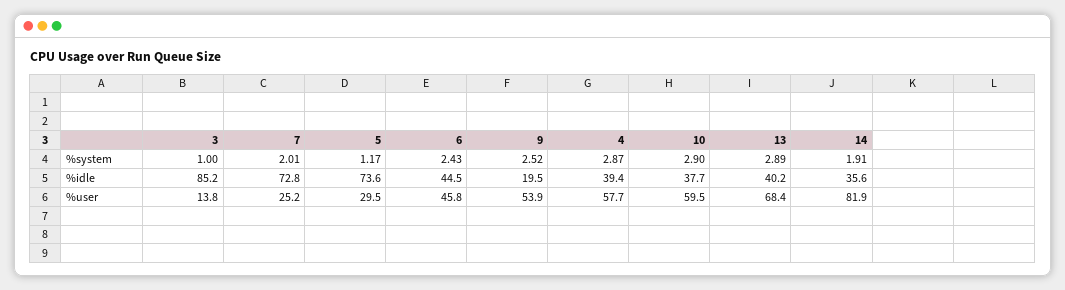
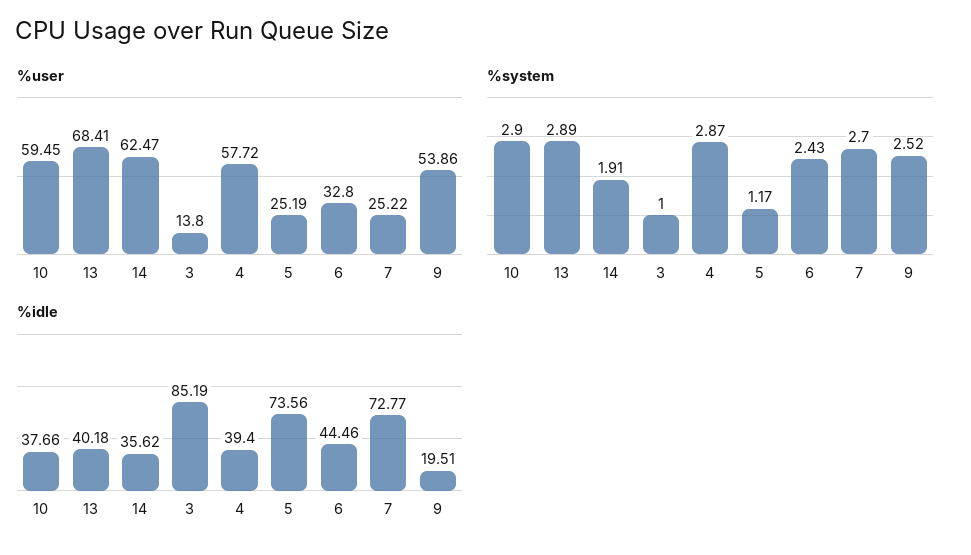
%system, 7: 2.01 -> 2.7
%user, 5: 29.5 -> 25.19
%user, 6: 45.8 -> 32.8
%user, 14: 81.9 -> 62.47

